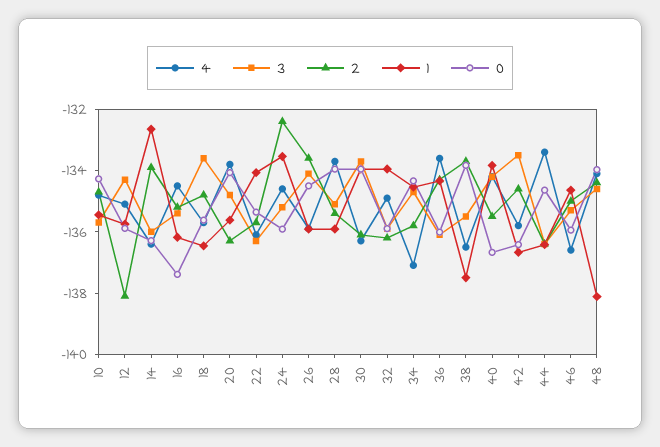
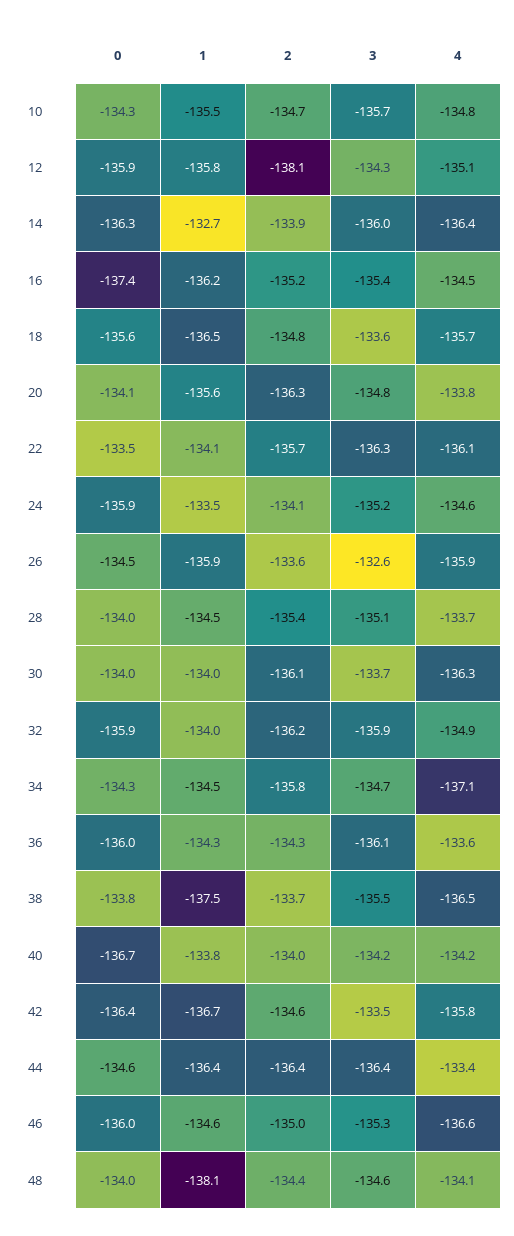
0, 22: -135.5 -> -133.5
2, 24: -132.5 -> -134.1
3, 26: -134 -> -132.6
1, 28: -136 -> -134.5
2, 40: -135.5 -> -134

